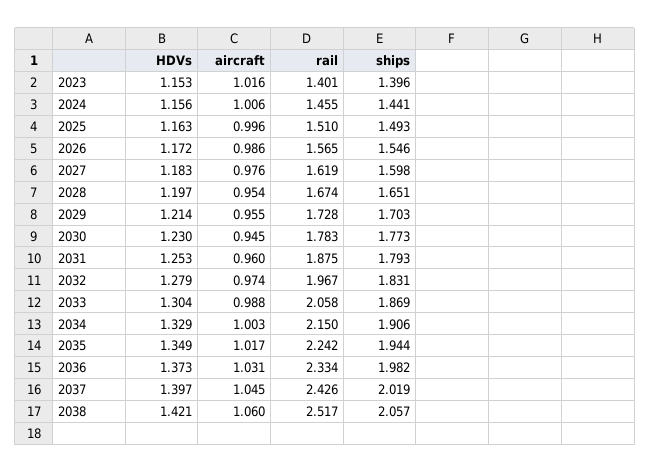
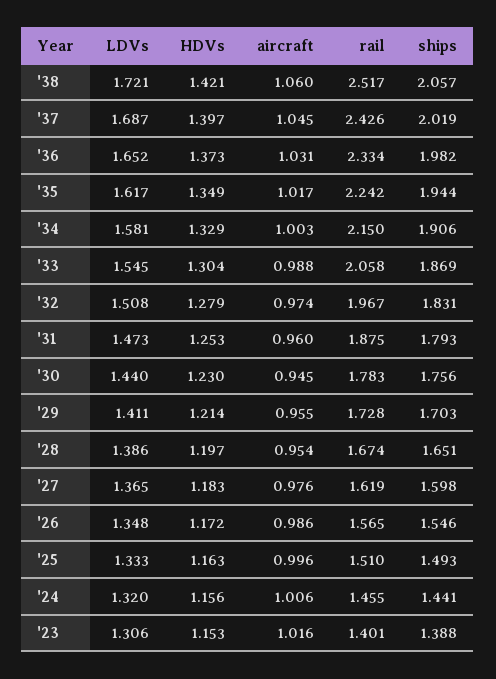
ships, 2023: 1.396 -> 1.388
ships, 2030: 1.773 -> 1.756
LDVs, 2038: none -> 1.721
LDVs, 2037: none -> 1.687
LDVs, 2036: none -> 1.652
LDVs, 2035: none -> 1.617
LDVs, 2034: none -> 1.581
LDVs, 2033: none -> 1.545
LDVs, 2032: none -> 1.508
LDVs, 2031: none -> 1.473
LDVs, 2030: none -> 1.44
LDVs, 2029: none -> 1.411
LDVs, 2028: none -> 1.386
LDVs, 2027: none -> 1.365
LDVs, 2026: none -> 1.348
LDVs, 2025: none -> 1.333
LDVs, 2024: none -> 1.32
LDVs, 2023: none -> 1.306

